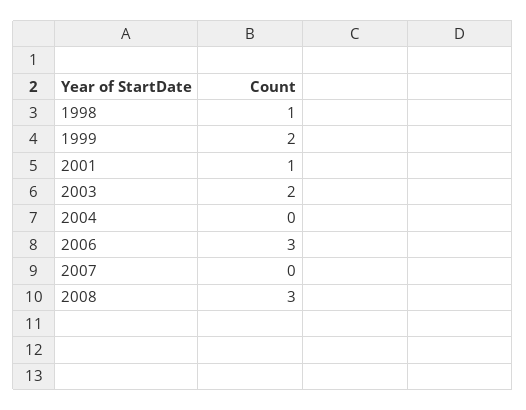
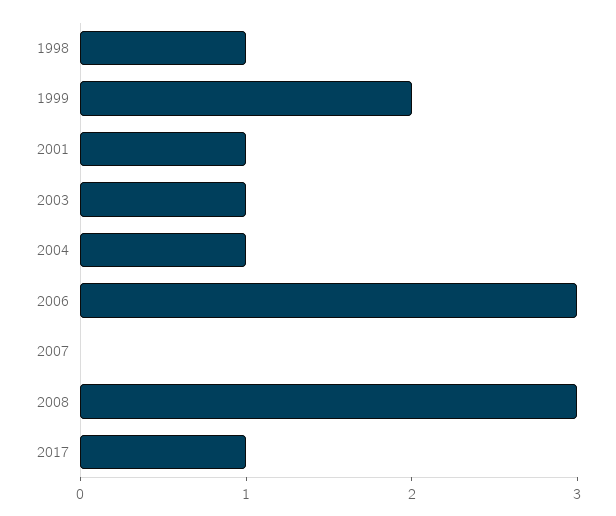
2003: 2 -> 1
2004: 0 -> 1
2017: none -> 1

